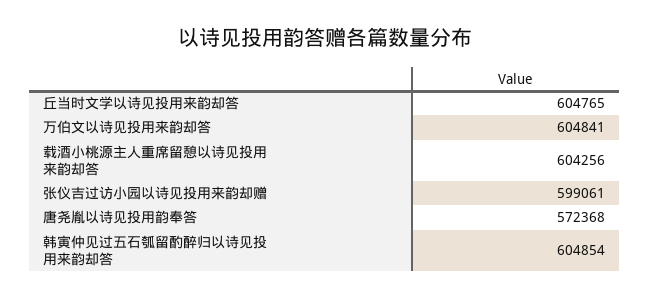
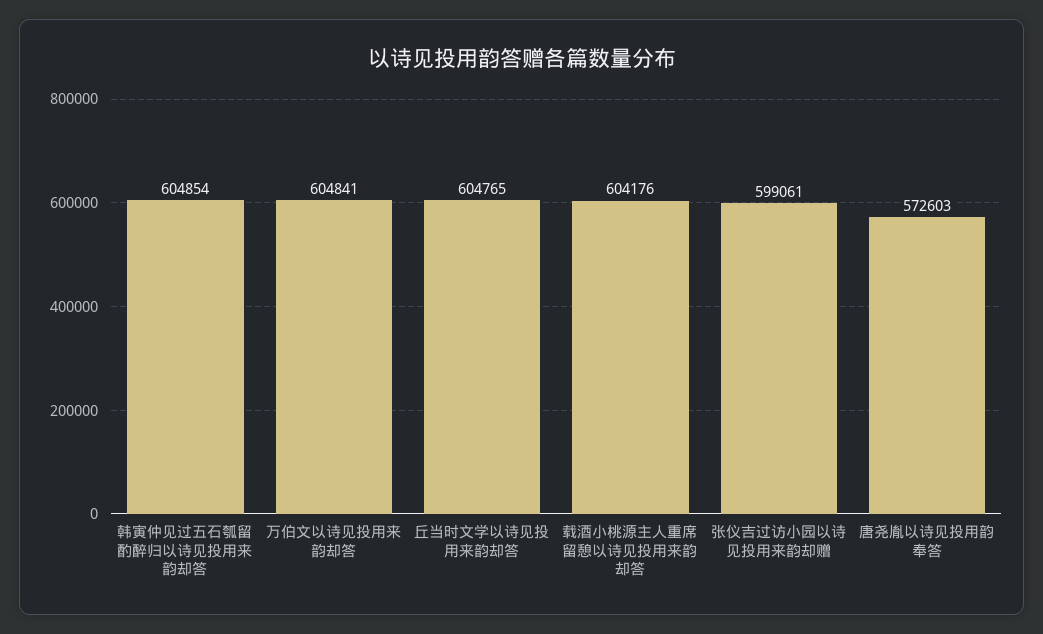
载酒小桃源主人重席留憩以诗见投用来韵却答: 604256 -> 604176
唐尧胤以诗见投用韵奉答: 572368 -> 572603

